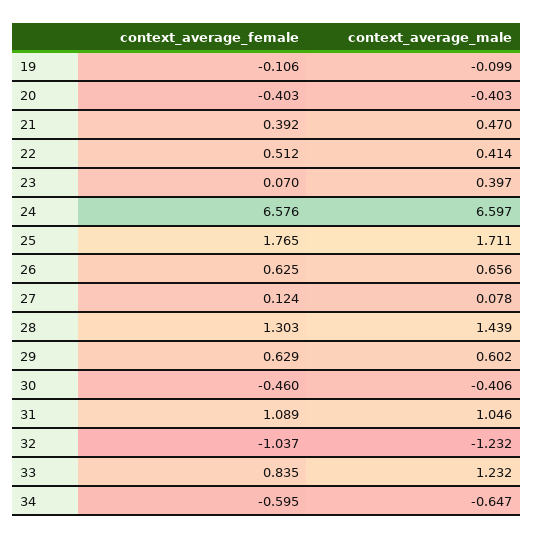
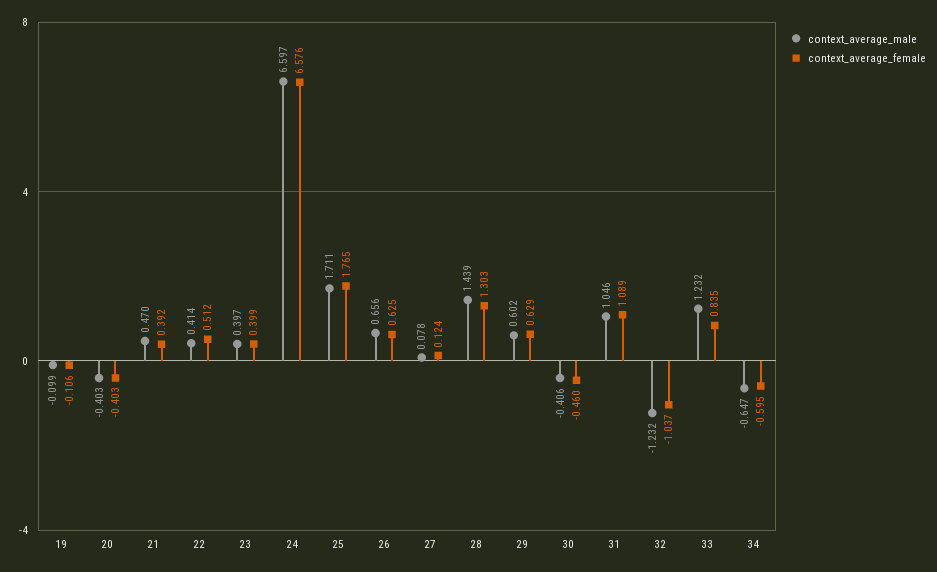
context_average_female, 23: 0.07 -> 0.399

